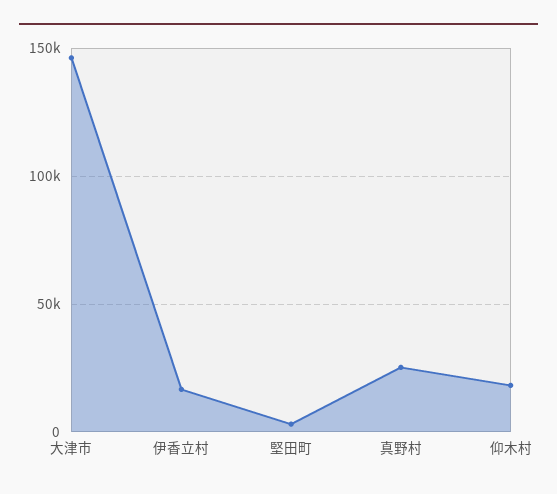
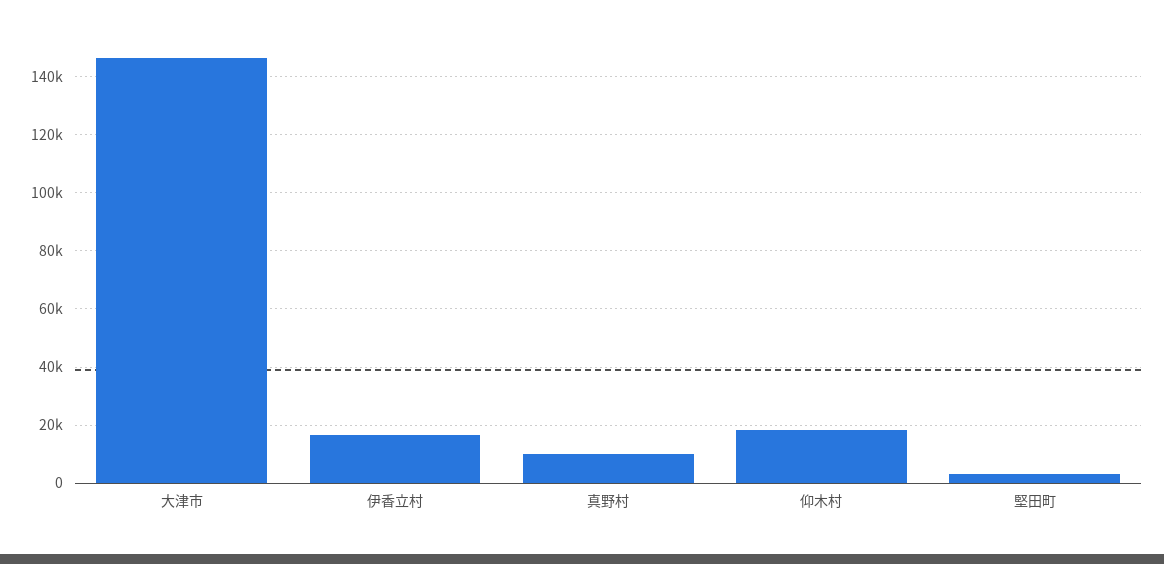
真野村: 25000 -> 10000

